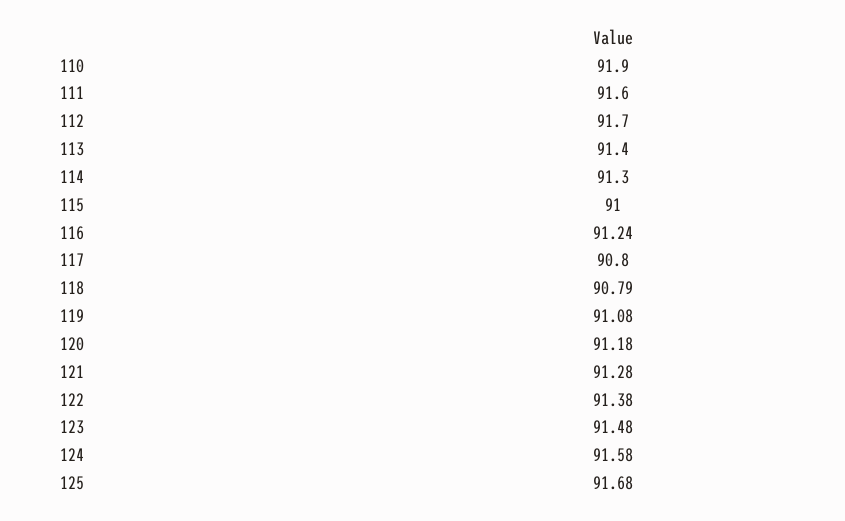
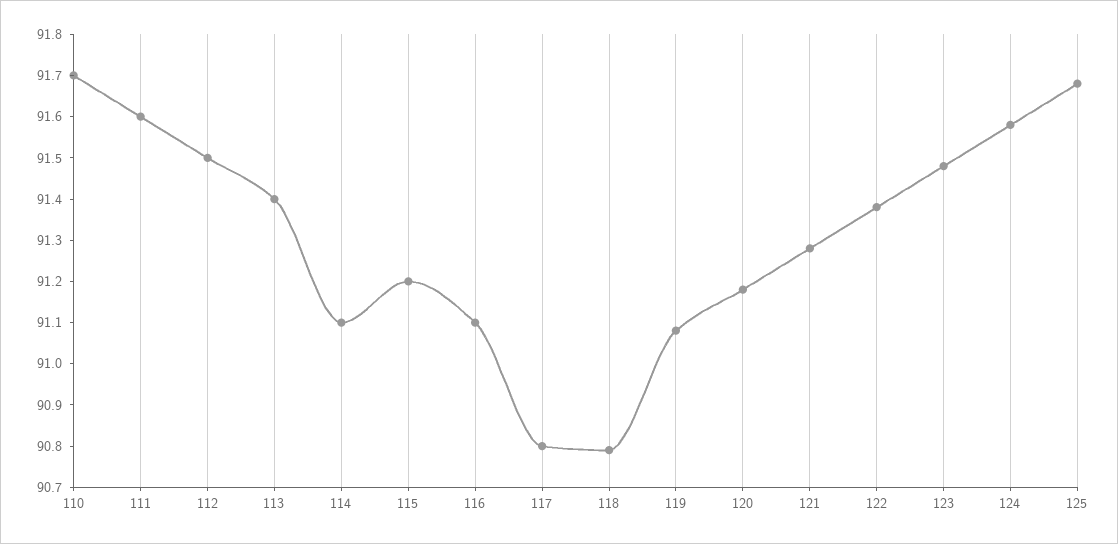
110: 91.9 -> 91.7
112: 91.7 -> 91.5
114: 91.3 -> 91.1
115: 91 -> 91.2
116: 91.24 -> 91.1

